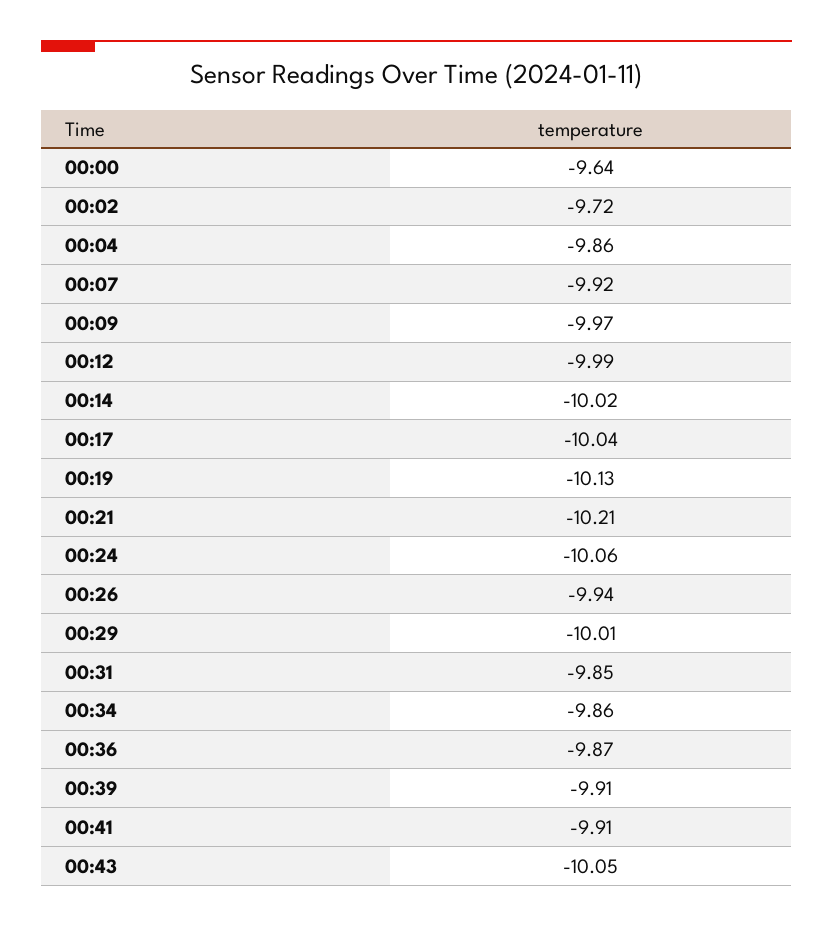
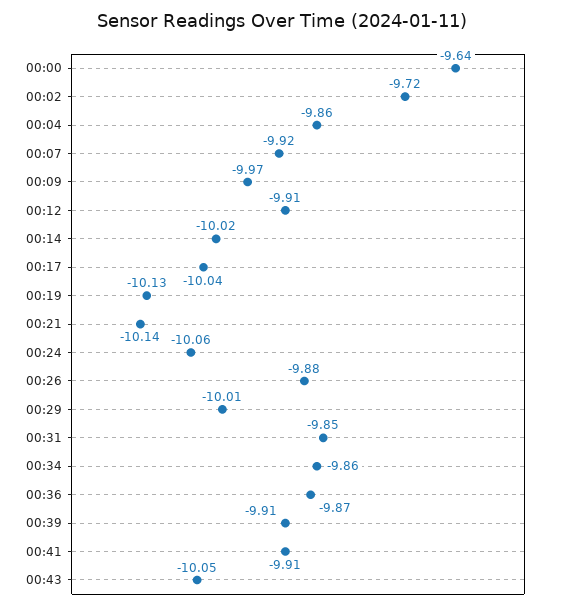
00:12: -9.99 -> -9.91
00:21: -10.21 -> -10.14
00:26: -9.94 -> -9.88

